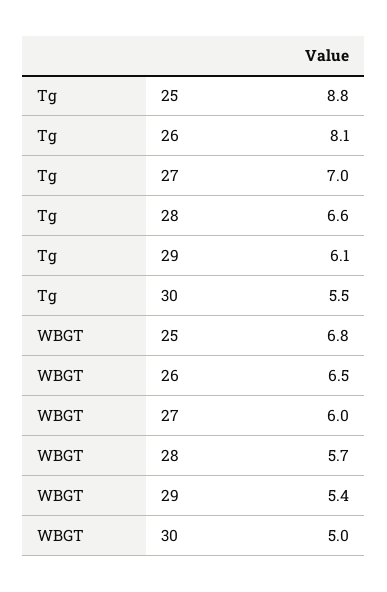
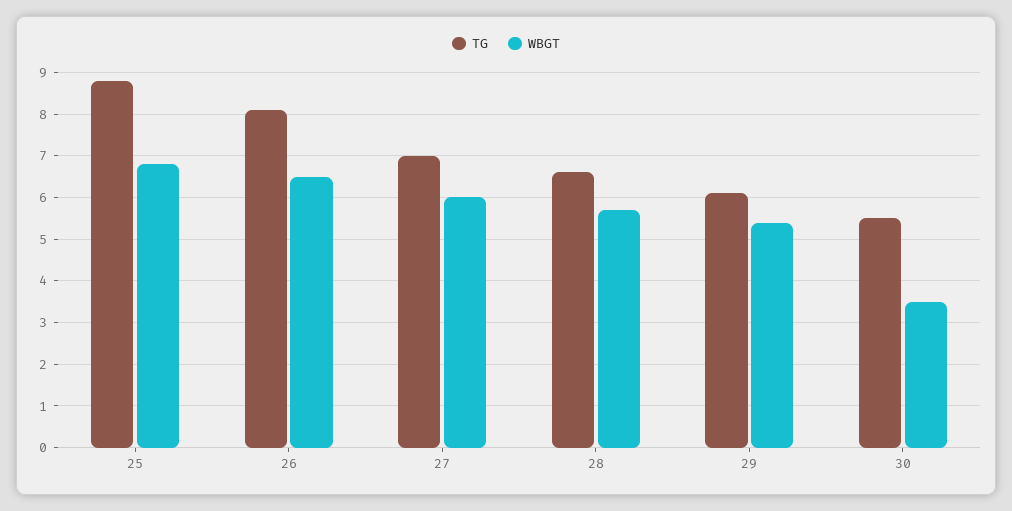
WBGT, 30: 5 -> 3.5

